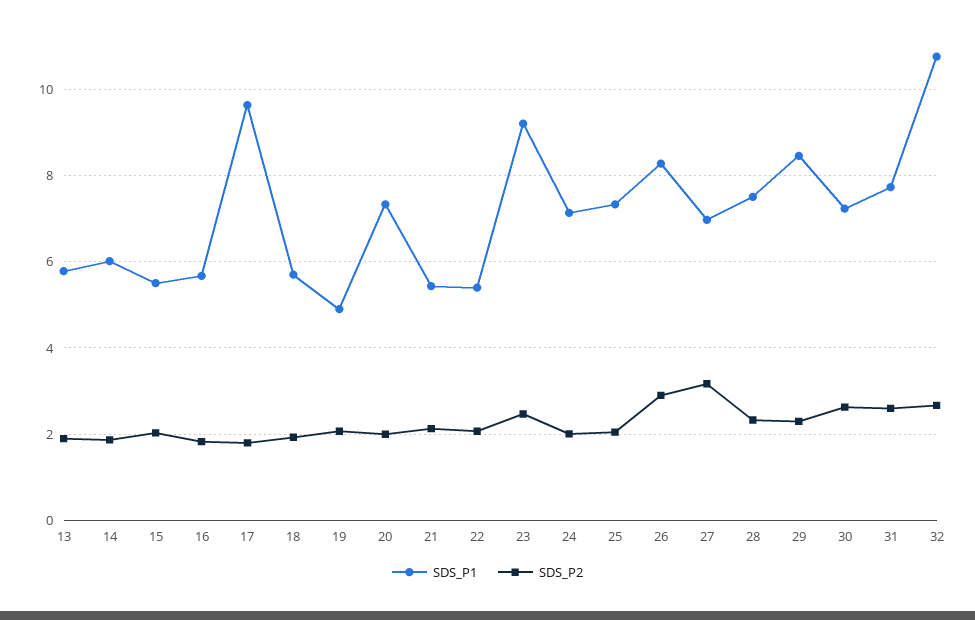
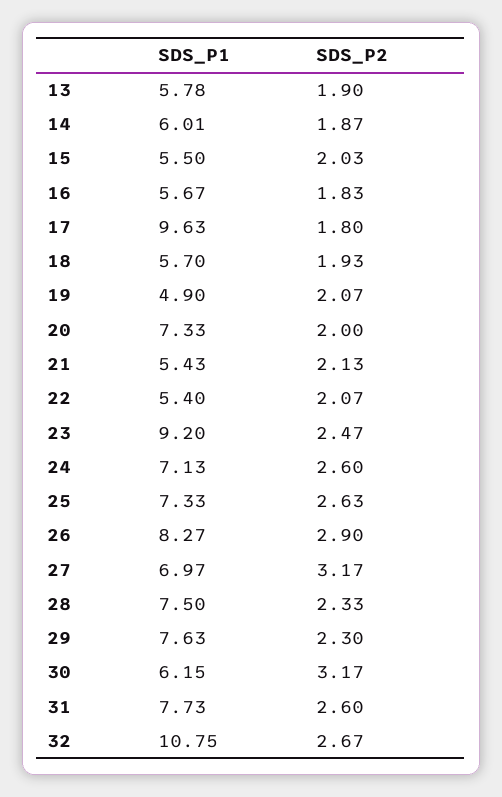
SDS_P2, 24: 2 -> 2.6
SDS_P2, 25: 2 -> 2.63
SDS_P1, 29: 8.4 -> 7.63
SDS_P1, 30: 7.2 -> 6.15
SDS_P2, 30: 2.6 -> 3.17

